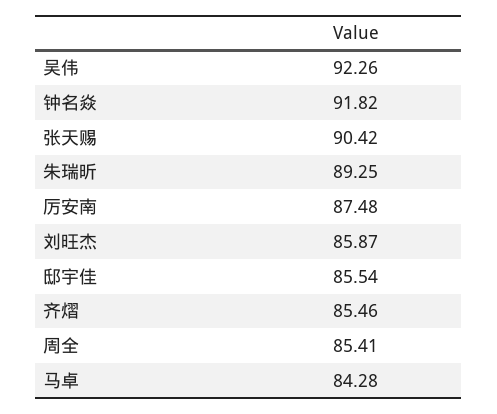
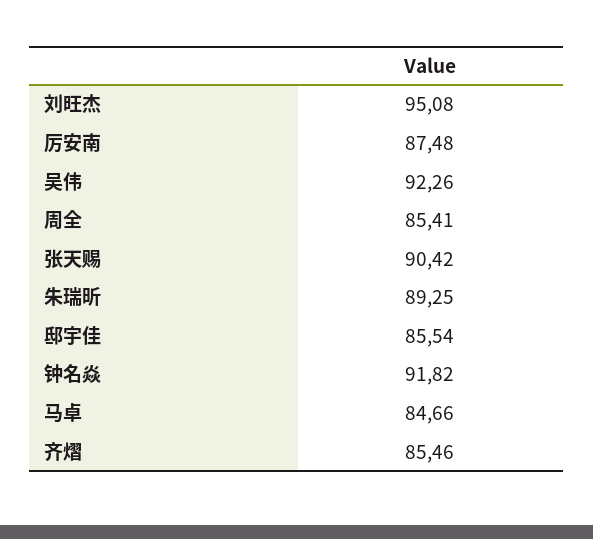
刘旺杰: 85.87 -> 95.08
马卓: 84.28 -> 84.66

